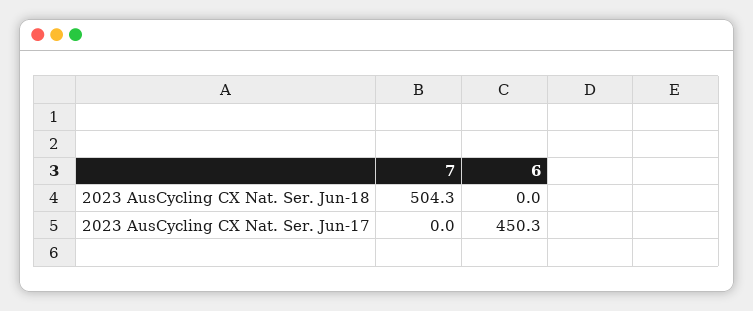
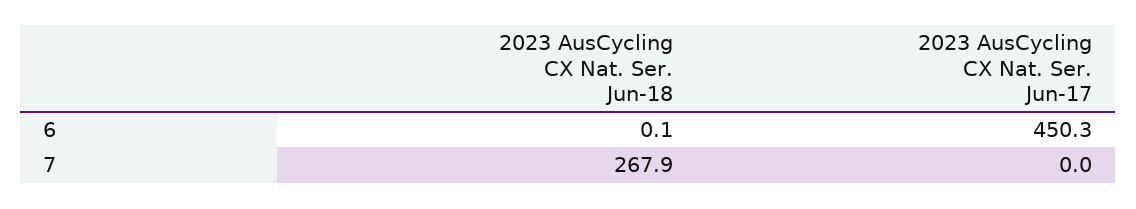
7, 2023 AusCycling CX Nat. Ser. Jun-18: 504.3 -> 267.9
6, 2023 AusCycling CX Nat. Ser. Jun-18: 0 -> 0.1

